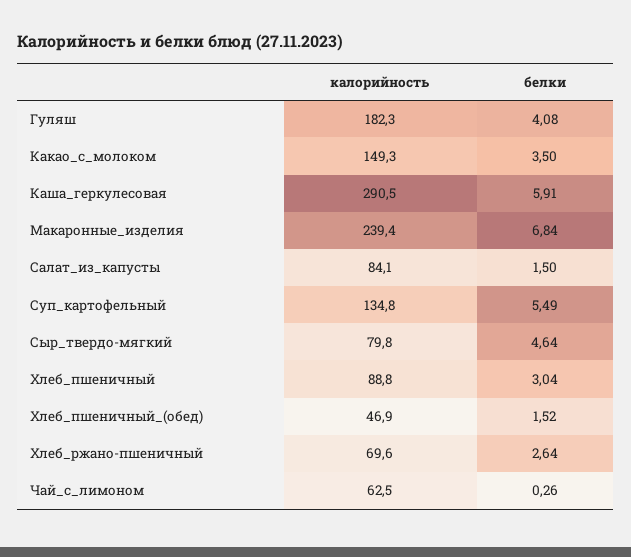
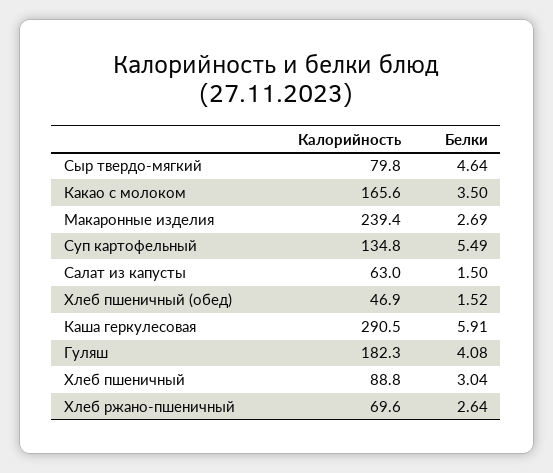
калорийность, Какао_с_молоком: 149.3 -> 165.6
белки, Макаронные_изделия: 6.84 -> 2.69
калорийность, Салат_из_капусты: 84.1 -> 63
калорийность, Чай_с_лимоном: 62.5 -> none
белки, Чай_с_лимоном: 0.26 -> none

